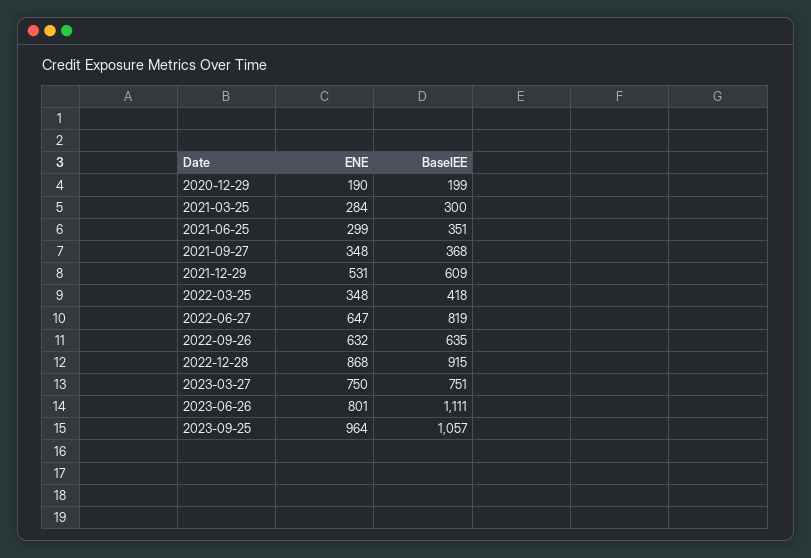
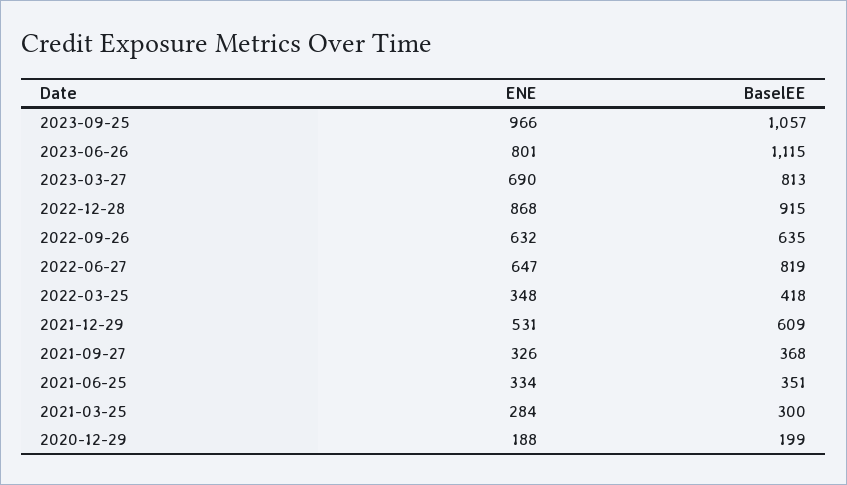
ENE, 2020-12-29: 190 -> 188
ENE, 2021-06-25: 299 -> 334
ENE, 2021-09-27: 348 -> 326
ENE, 2023-03-27: 750 -> 690
BaselEE, 2023-03-27: 751 -> 813
BaselEE, 2023-06-26: 1111 -> 1115
ENE, 2023-09-25: 964 -> 966

